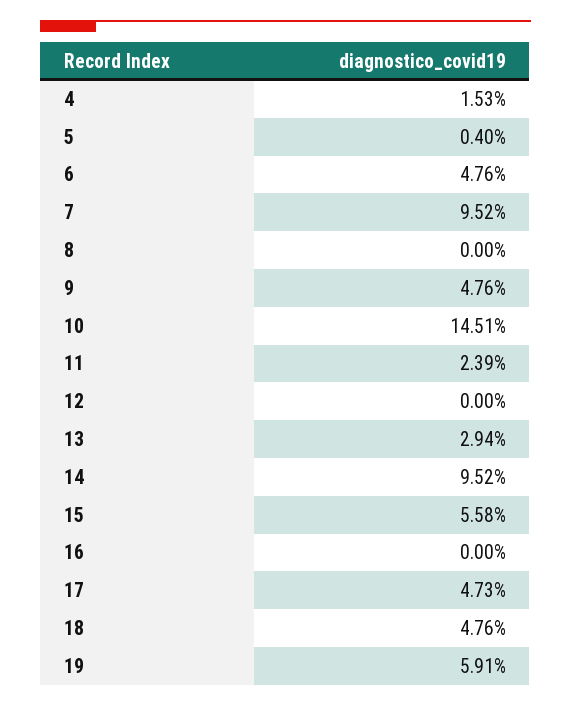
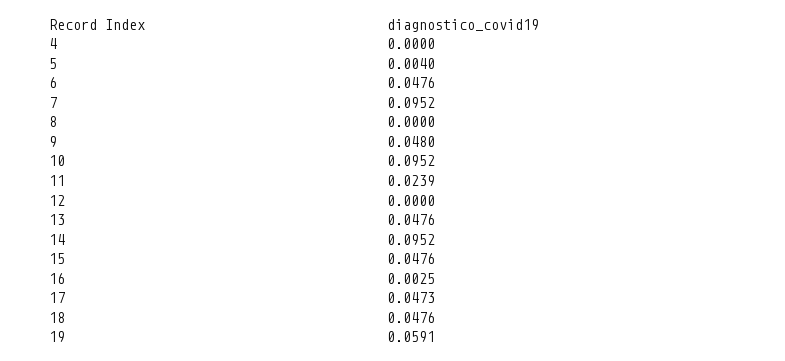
4: 0.0153 -> 0
9: 0.0476 -> 0.048
10: 0.1451 -> 0.0952
13: 0.0294 -> 0.0476
15: 0.0558 -> 0.0476
16: 0 -> 0.0025

